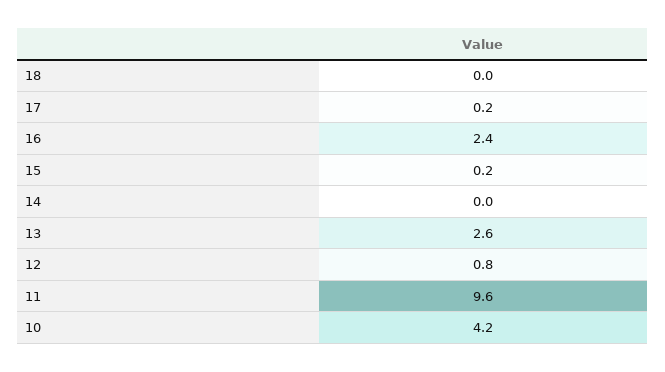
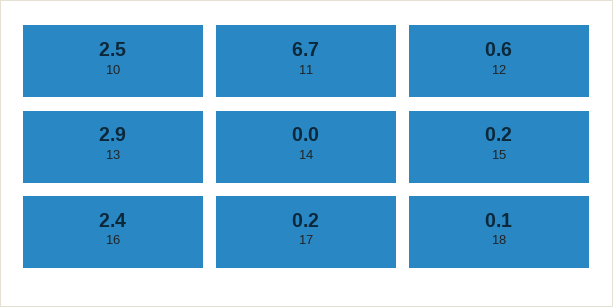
18: 0 -> 0.1
13: 2.6 -> 2.9
12: 0.8 -> 0.6
11: 9.6 -> 6.7
10: 4.2 -> 2.5

